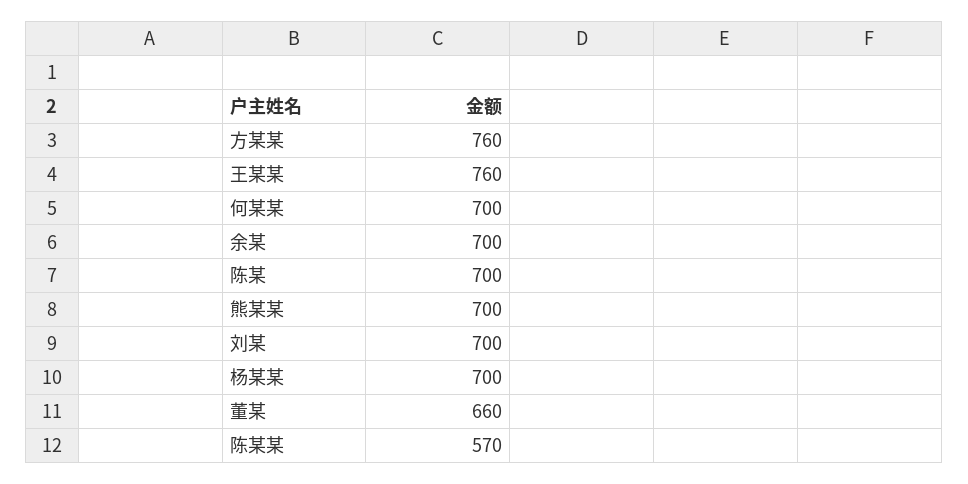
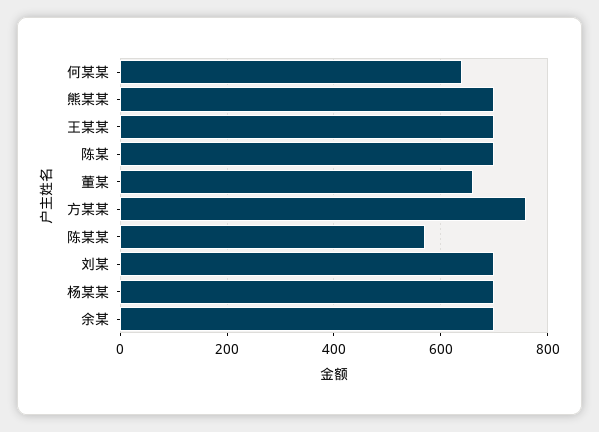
王某某: 760 -> 700
何某某: 700 -> 640

